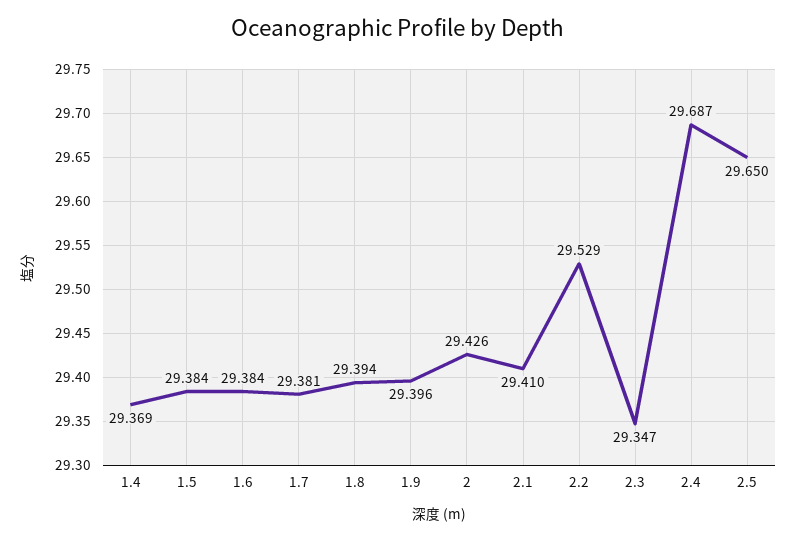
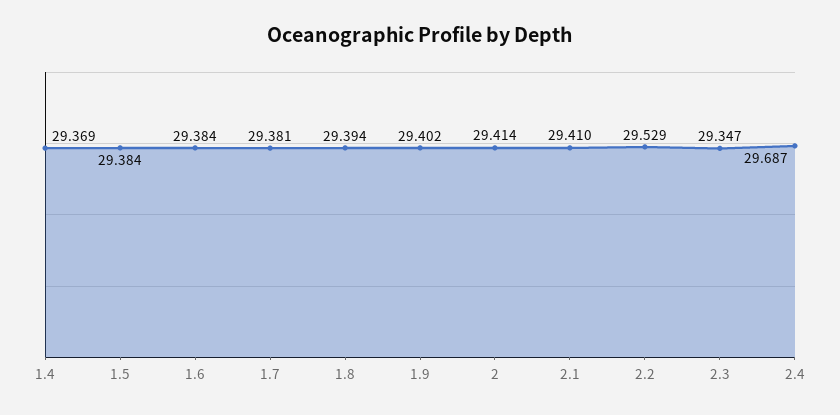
1.9: 29.396 -> 29.402
2: 29.426 -> 29.414
2.5: 29.65 -> none

